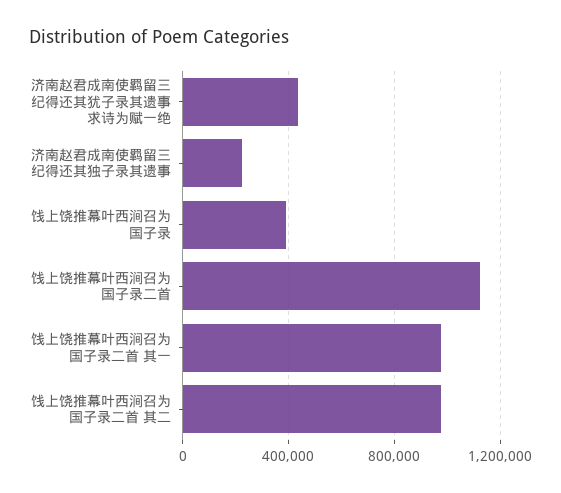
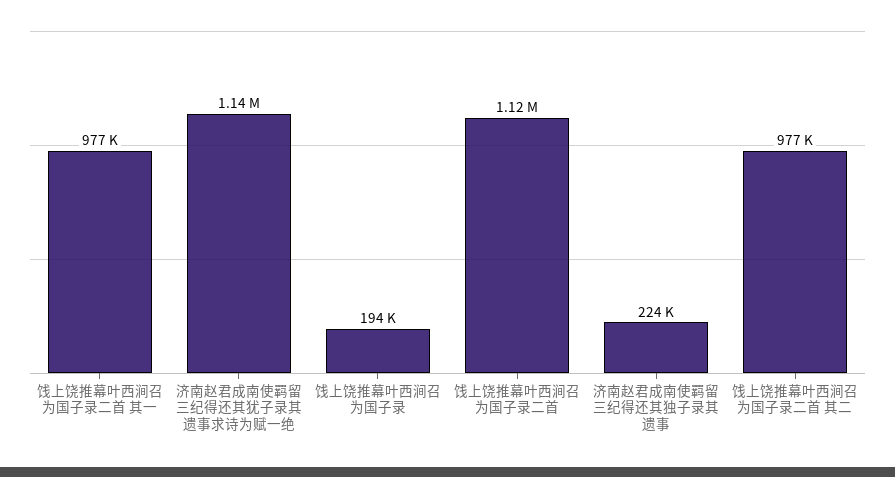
济南赵君成南使羁留三纪得还其犹子录其遗事求诗为赋一绝: 450000 -> 1140000
饯上饶推幕叶西涧召为国子录: 400000 -> 194000

